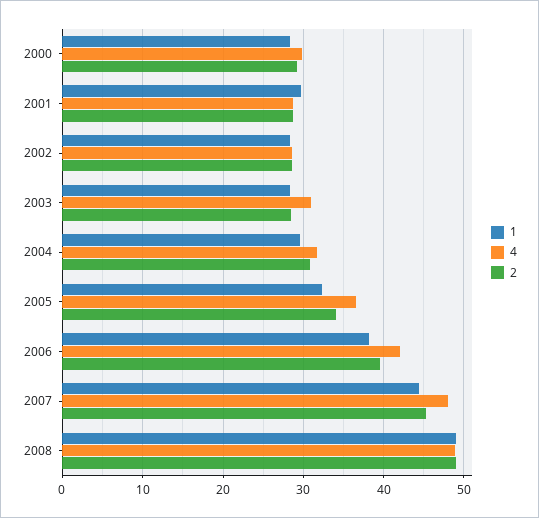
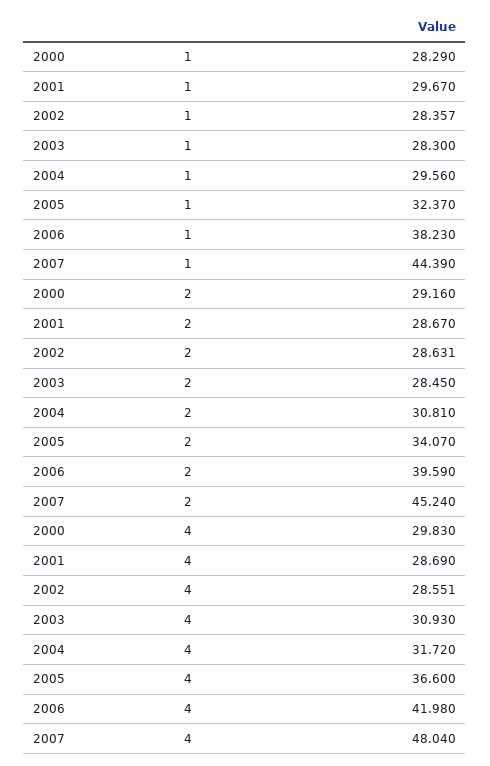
1, 2008: 49 -> none
4, 2008: 49 -> none
2, 2008: 49 -> none

